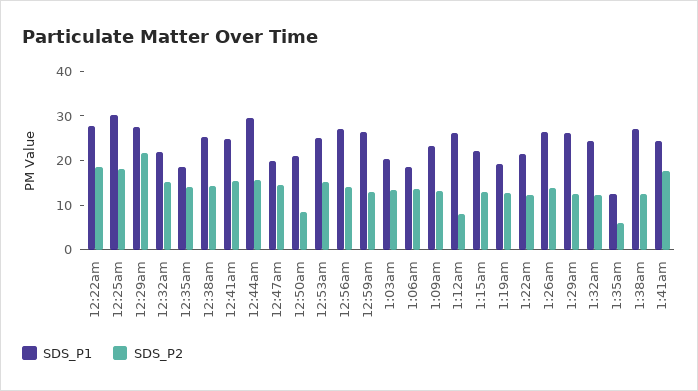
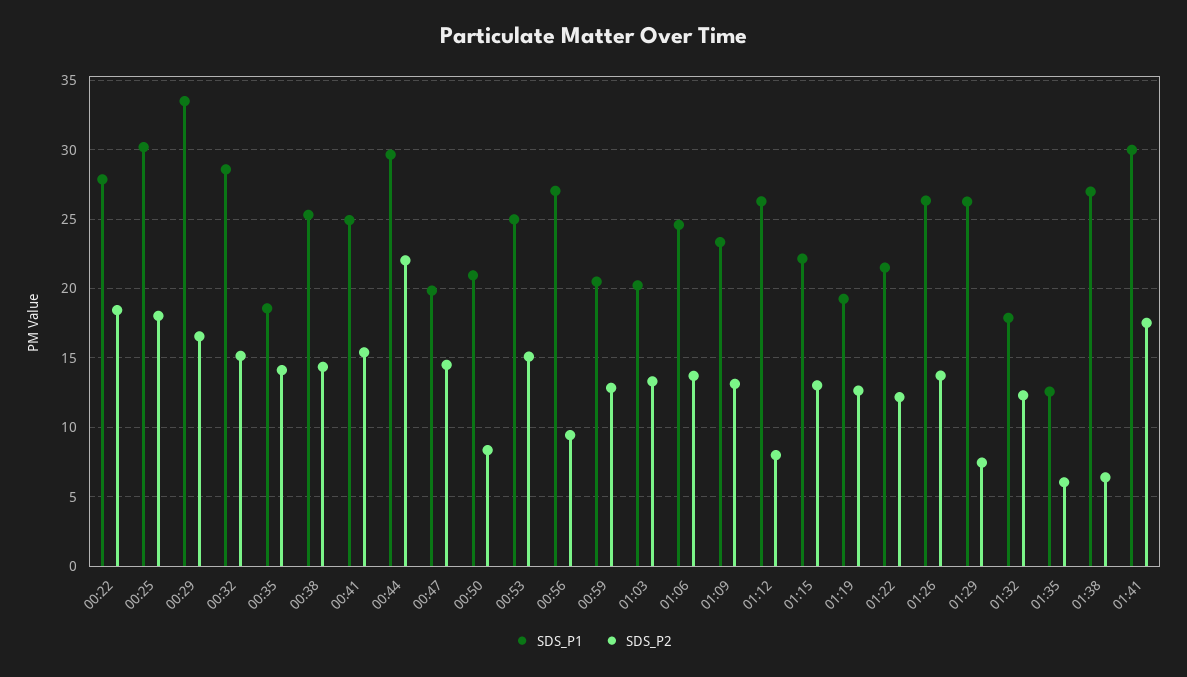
SDS_P1, 12:29am: 28 -> 33.5
SDS_P2, 12:29am: 22 -> 16.5
SDS_P1, 12:32am: 22 -> 28.5
SDS_P2, 12:44am: 16 -> 22
SDS_P2, 12:56am: 14 -> 9.5
SDS_P1, 12:59am: 26 -> 20.5
SDS_P1, 1:06am: 18 -> 24.5
SDS_P2, 1:29am: 12 -> 7.5
SDS_P1, 1:32am: 24 -> 18
SDS_P2, 1:38am: 12 -> 6.5
SDS_P1, 1:41am: 24 -> 30

